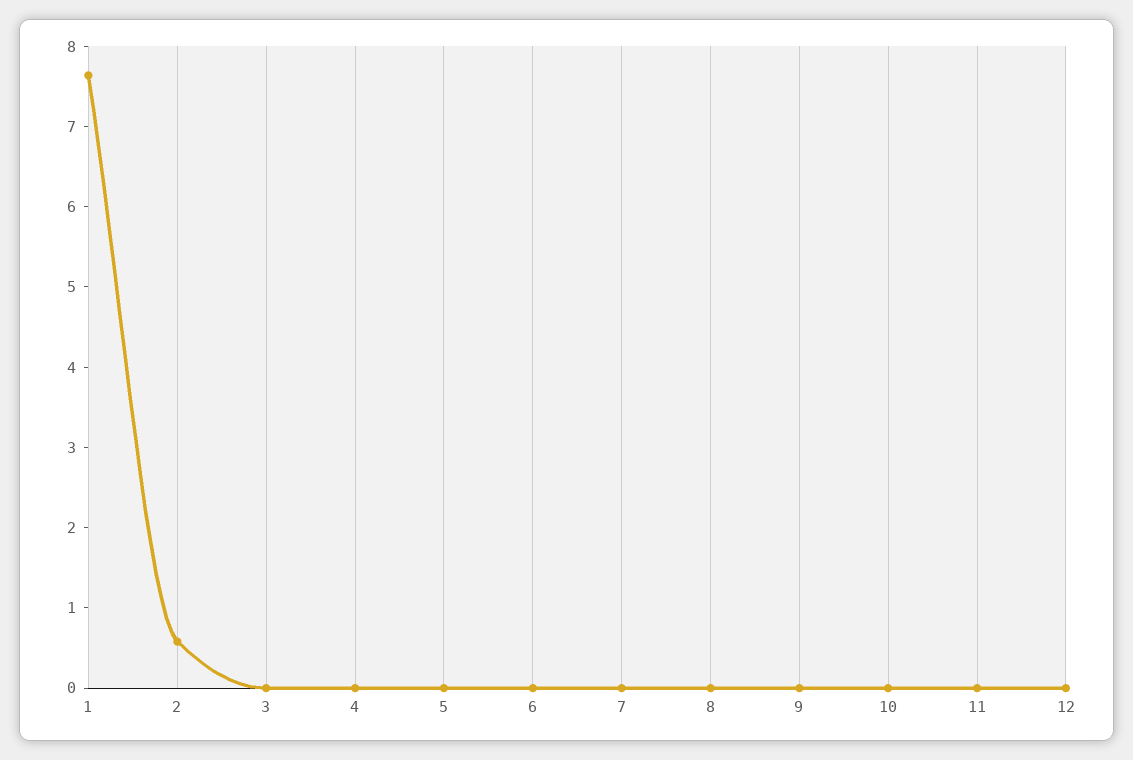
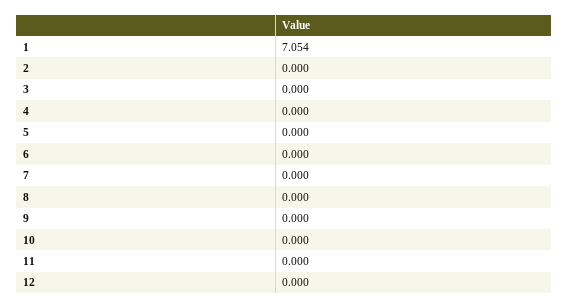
1: 7.6 -> 7.054
2: 0.6 -> 0

